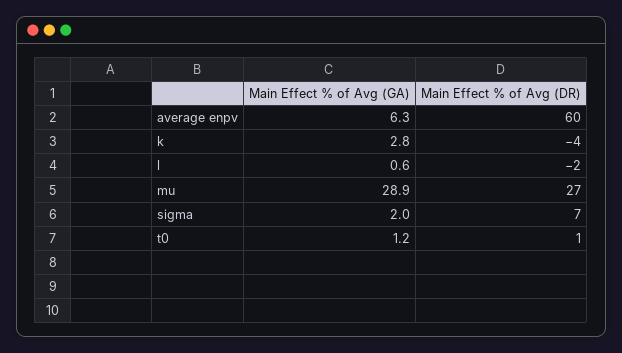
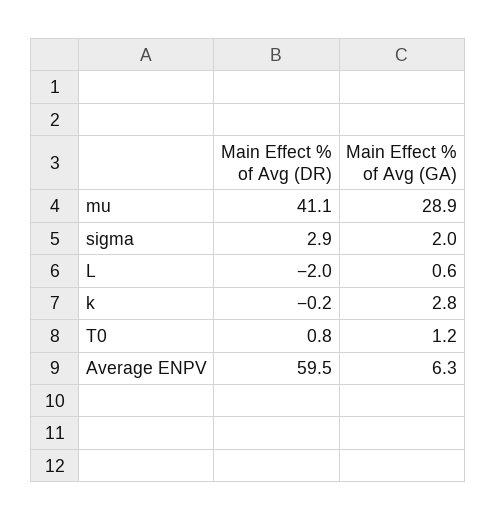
Main Effect % of Avg (DR), k: -4 -> -0.2
Main Effect % of Avg (DR), mu: 27 -> 41.1
Main Effect % of Avg (DR), sigma: 7 -> 2.9

